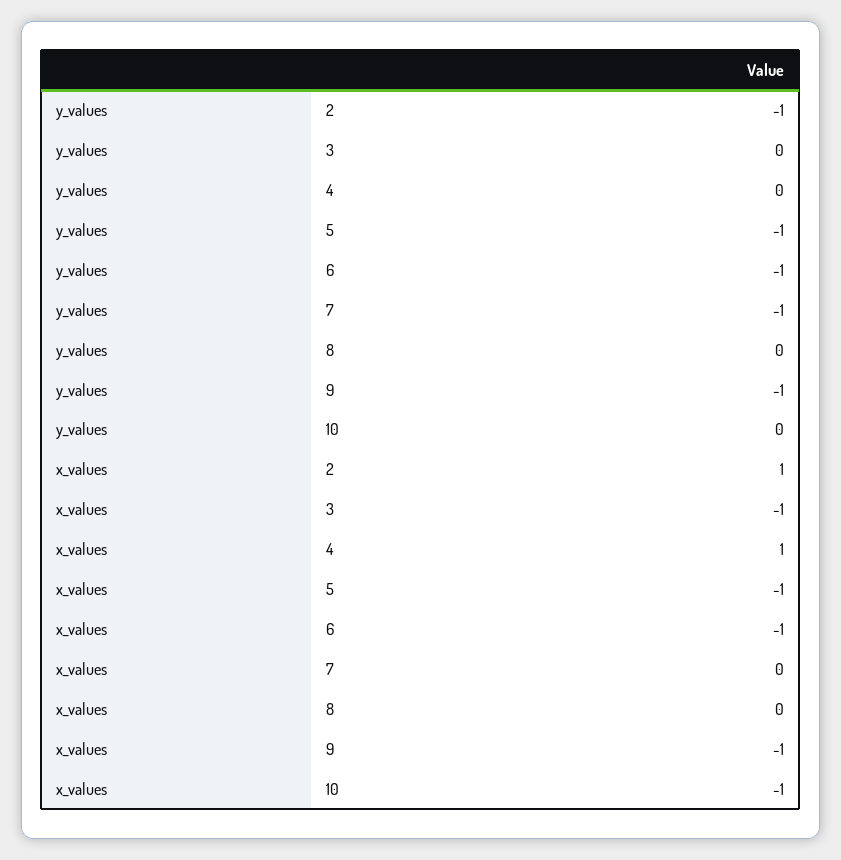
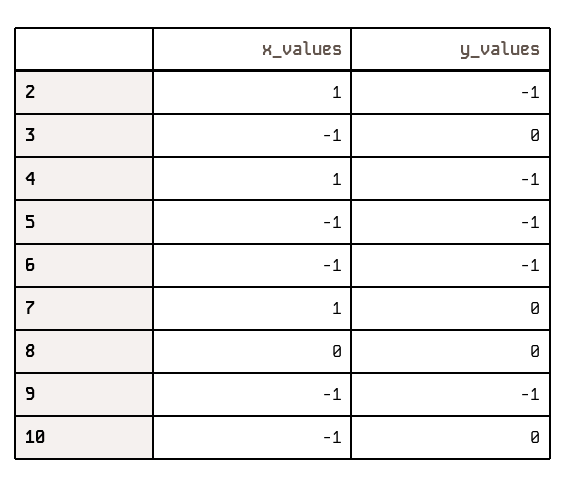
y_values, 4: 0 -> -1
y_values, 7: -1 -> 0
x_values, 7: 0 -> 1

